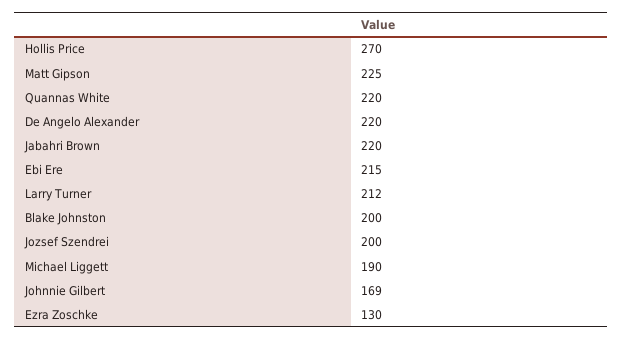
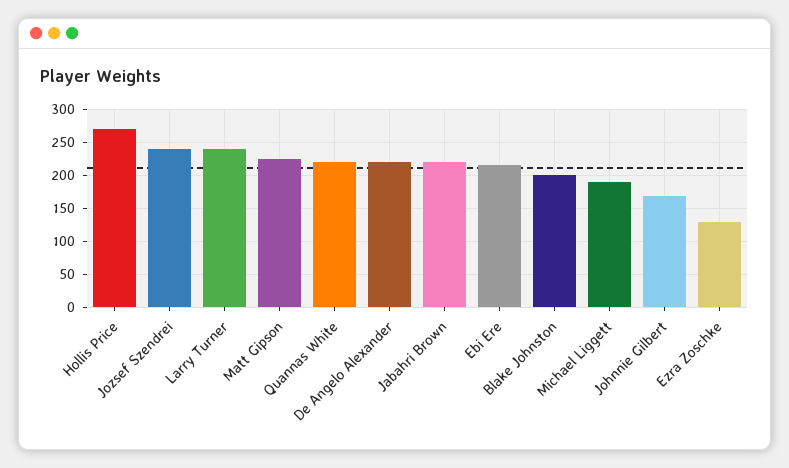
Larry Turner: 212 -> 240
Jozsef Szendrei: 200 -> 240

